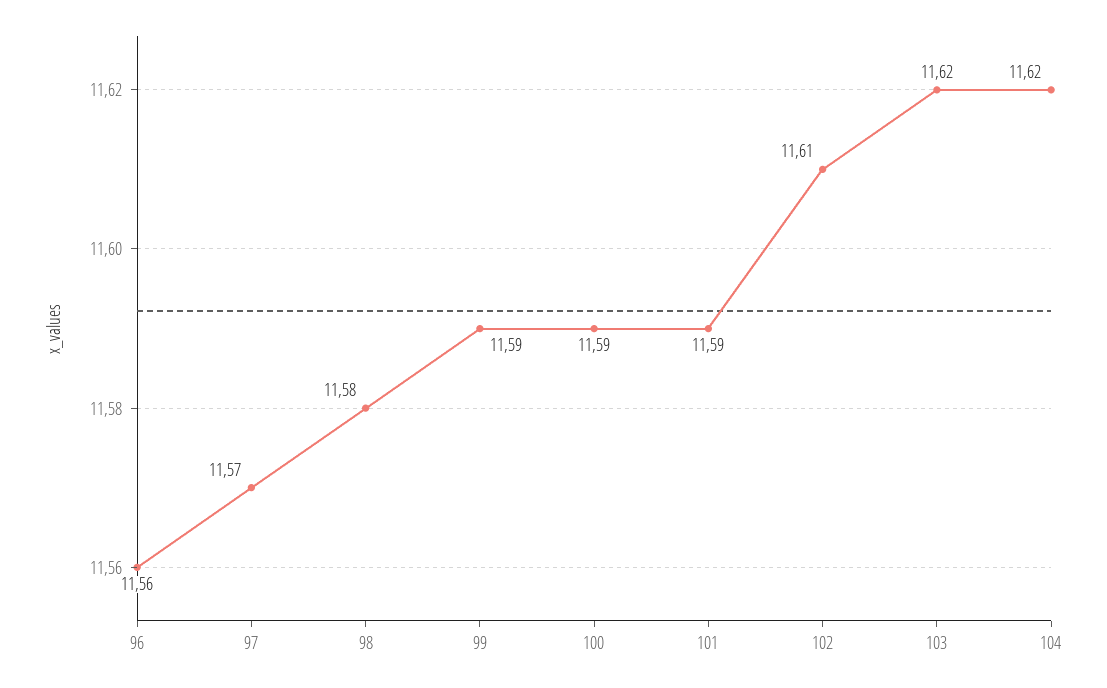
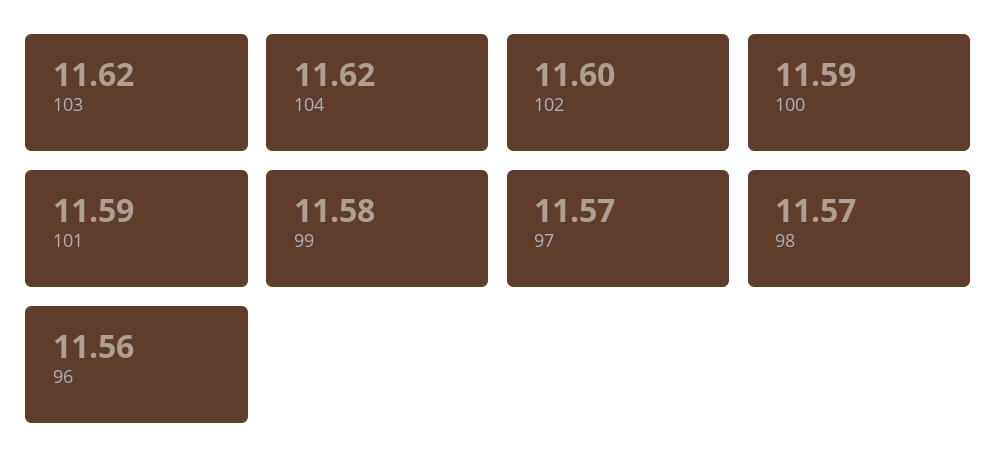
98: 11.58 -> 11.57
99: 11.59 -> 11.58
102: 11.61 -> 11.6

